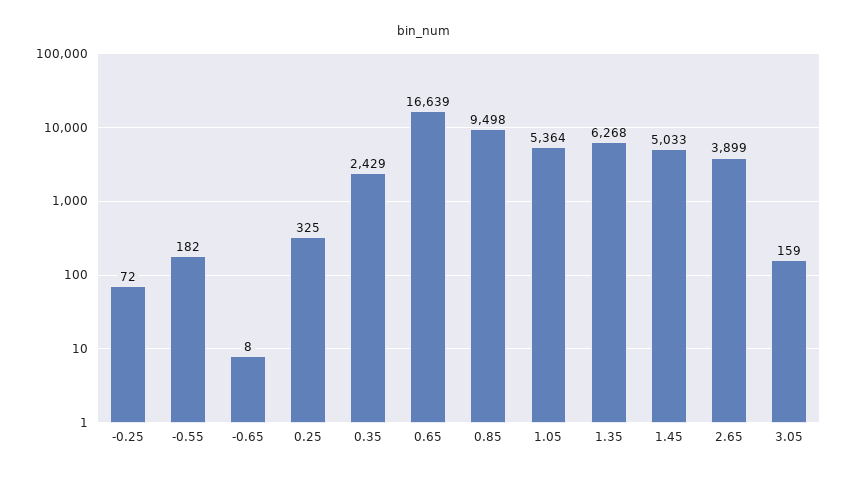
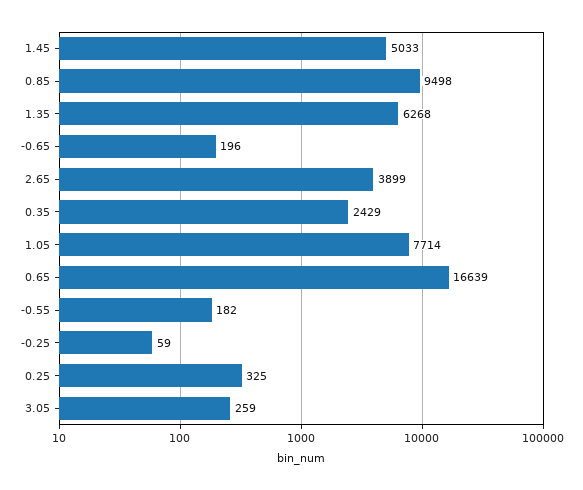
-0.25: 72 -> 59
-0.65: 8 -> 196
1.05: 5364 -> 7714
3.05: 159 -> 259

